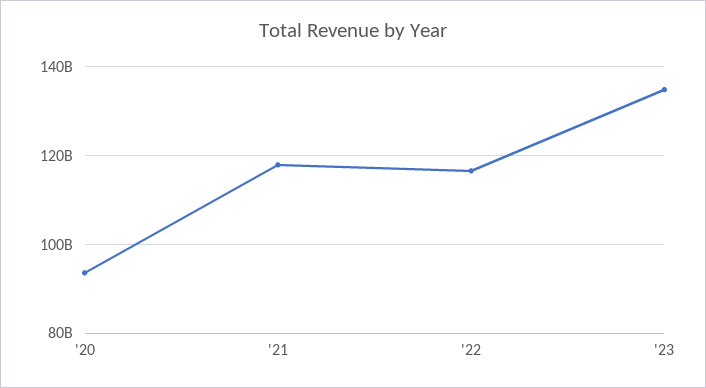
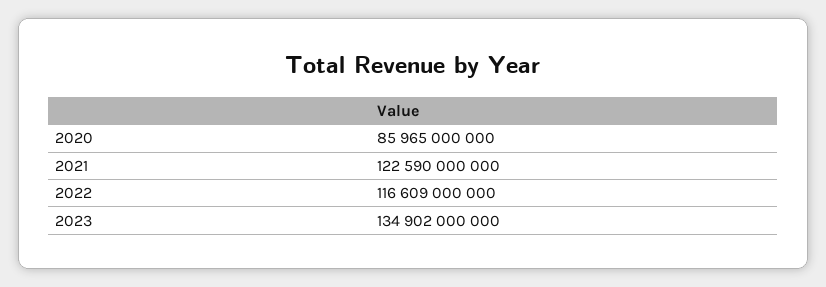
'20: 94000000000 -> 85965000000
'21: 118000000000 -> 122590000000

